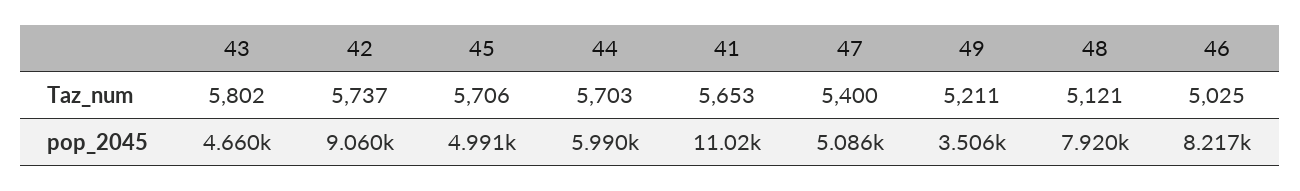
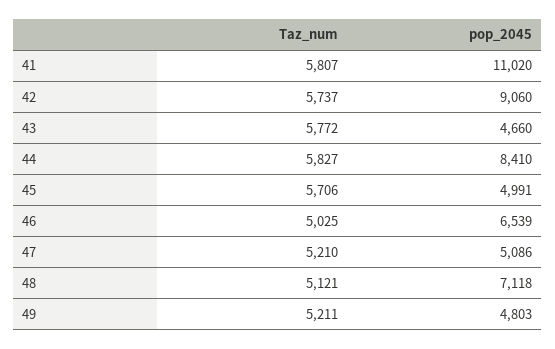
43, Taz_num: 5802 -> 5772
44, Taz_num: 5703 -> 5827
41, Taz_num: 5653 -> 5807
47, Taz_num: 5400 -> 5210
44, pop_2045: 5990 -> 8410
49, pop_2045: 3506 -> 4803
48, pop_2045: 7920 -> 7118
46, pop_2045: 8217 -> 6539

